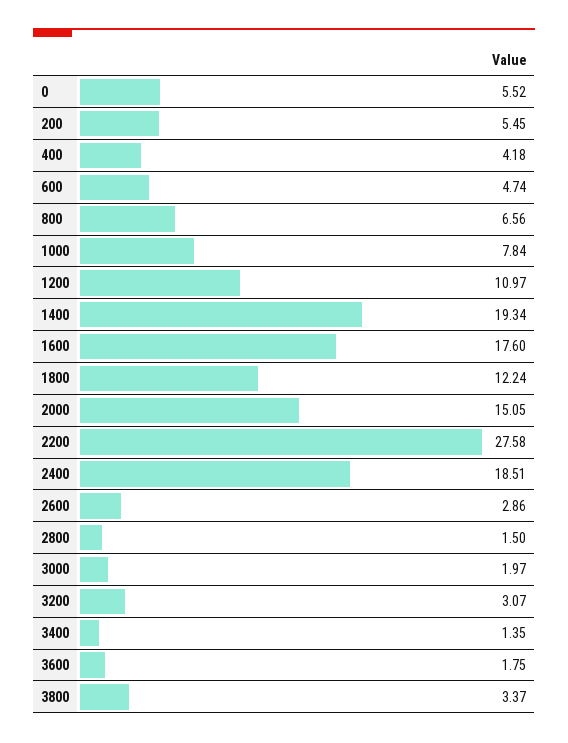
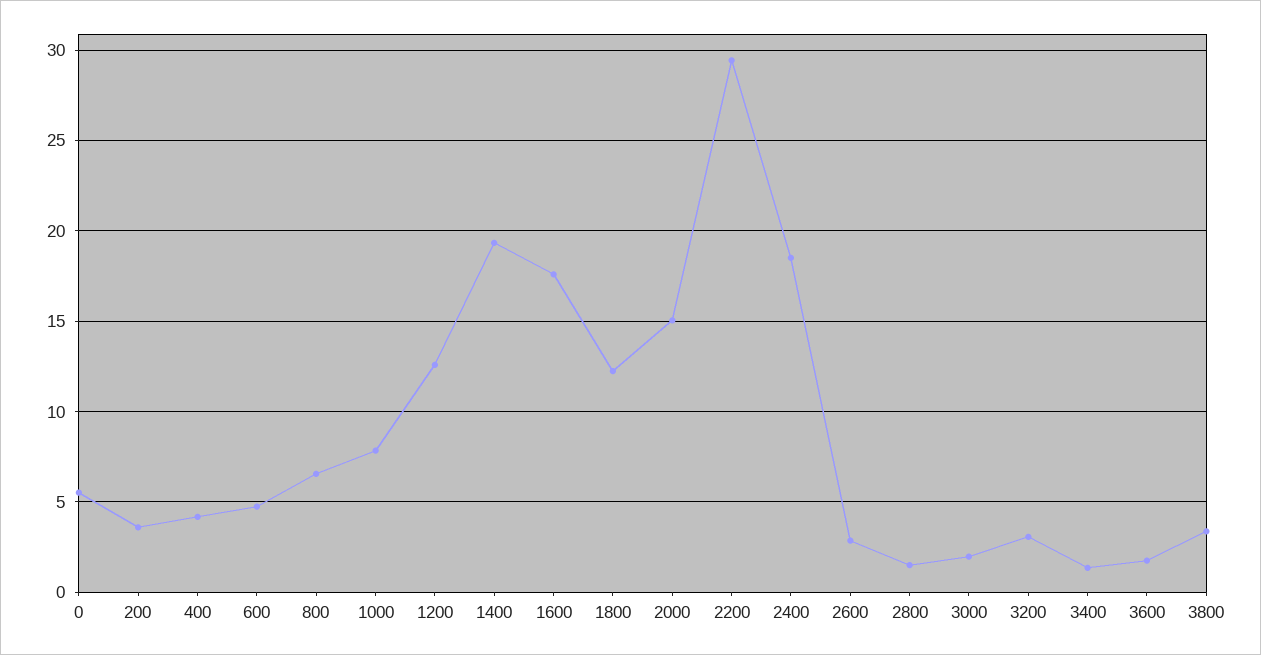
200: 5.45 -> 3.5
1200: 10.97 -> 12.5
2200: 27.58 -> 29.5

